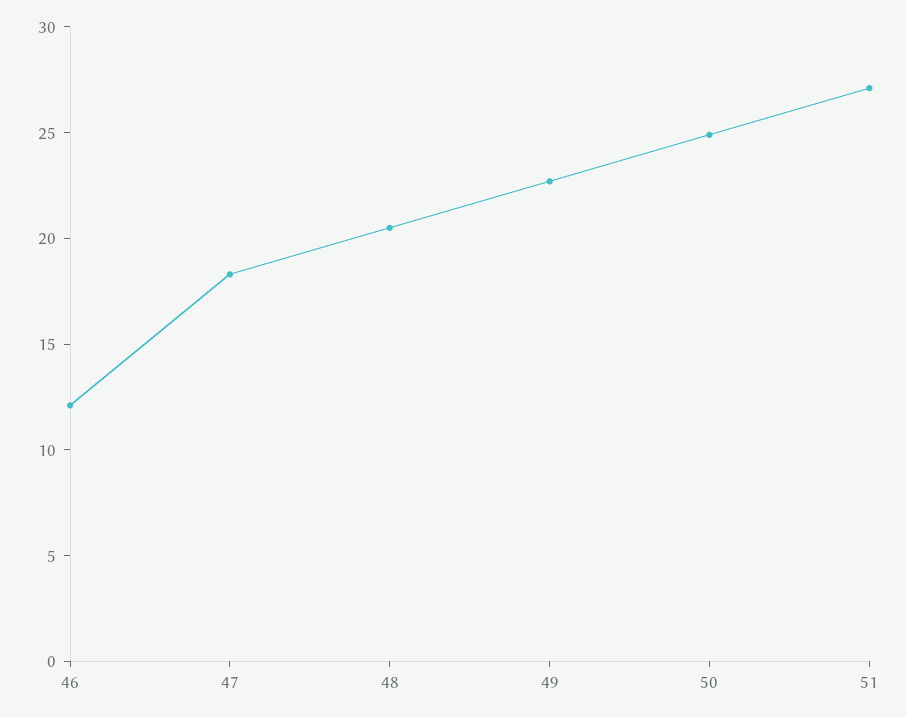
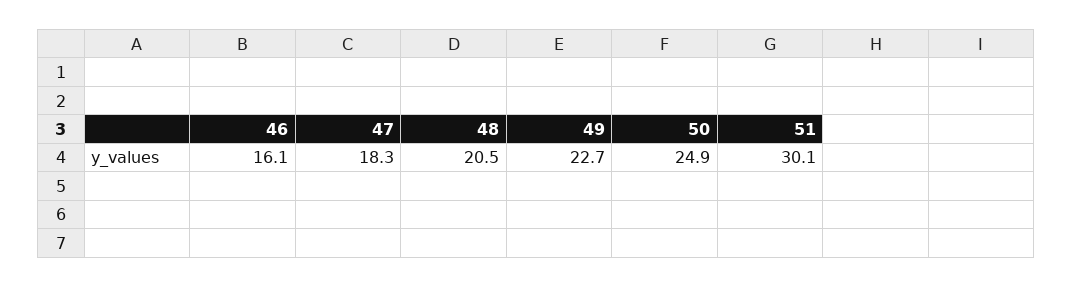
46: 12 -> 16.1
51: 27 -> 30.1

